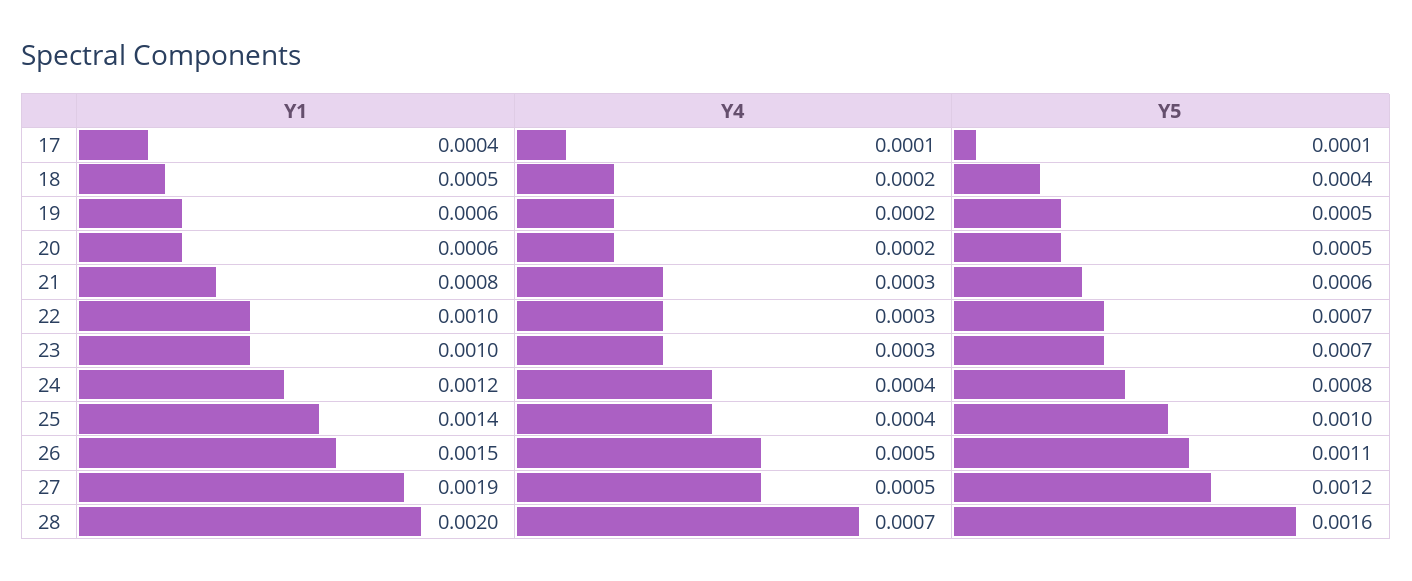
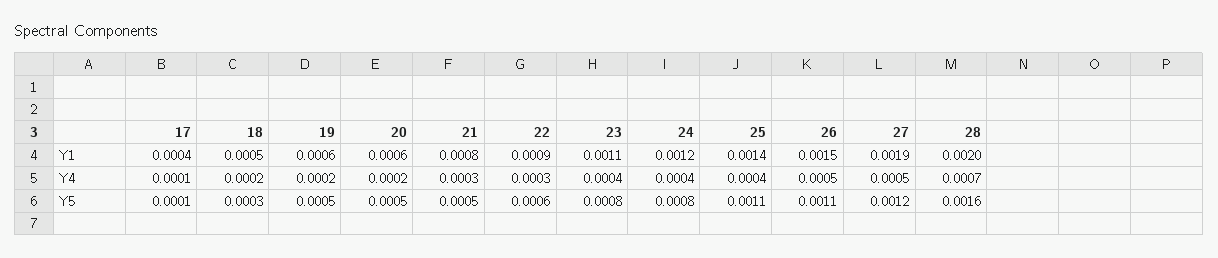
Y5, 18: 0.0004 -> 0.0003
Y5, 21: 0.0006 -> 0.0005
Y1, 22: 0.001 -> 0.0009
Y5, 22: 0.0007 -> 0.0006
Y1, 23: 0.001 -> 0.0011
Y4, 23: 0.0003 -> 0.0004
Y5, 23: 0.0007 -> 0.0008
Y5, 25: 0.001 -> 0.0011

